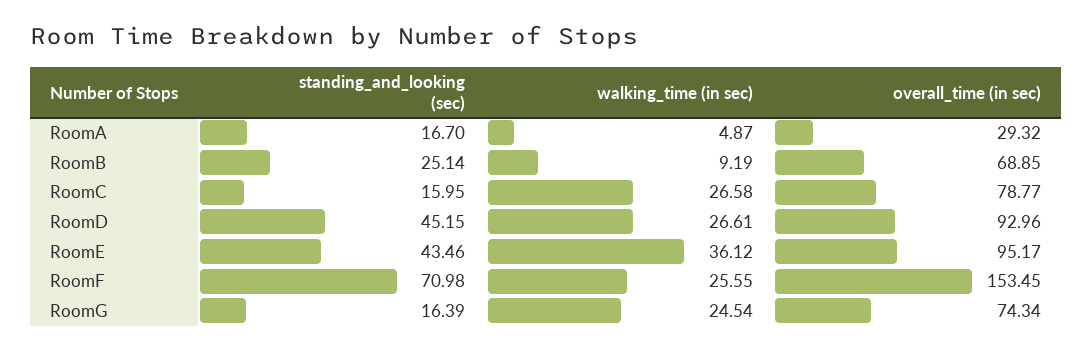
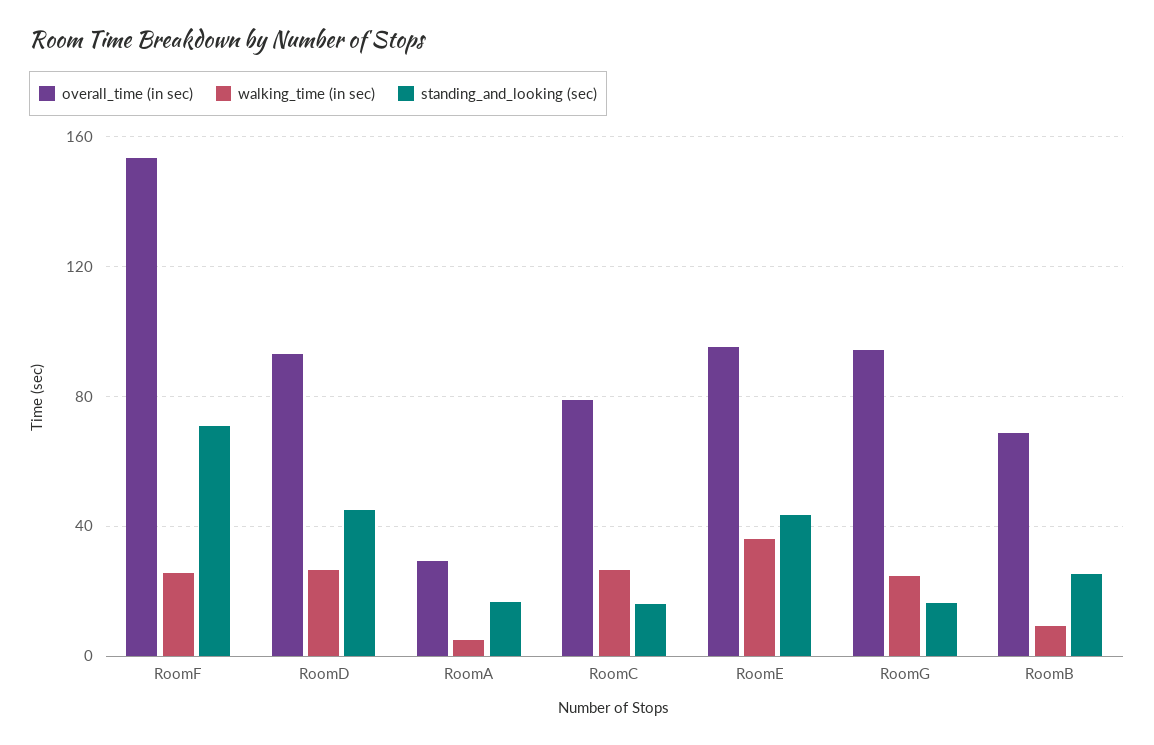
overall_time (in sec), RoomG: 74.34 -> 95

